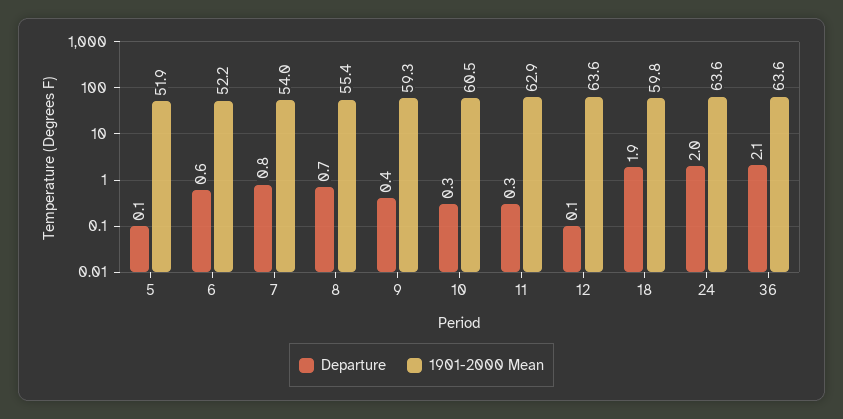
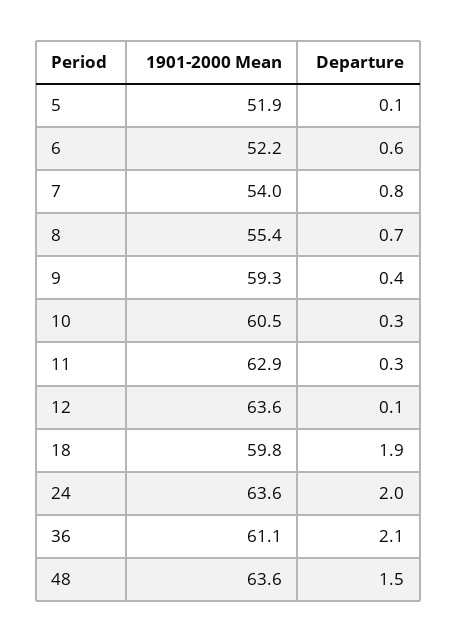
1901-2000 Mean, 36: 63.6 -> 61.1
1901-2000 Mean, 48: none -> 63.6
Departure, 48: none -> 1.5

